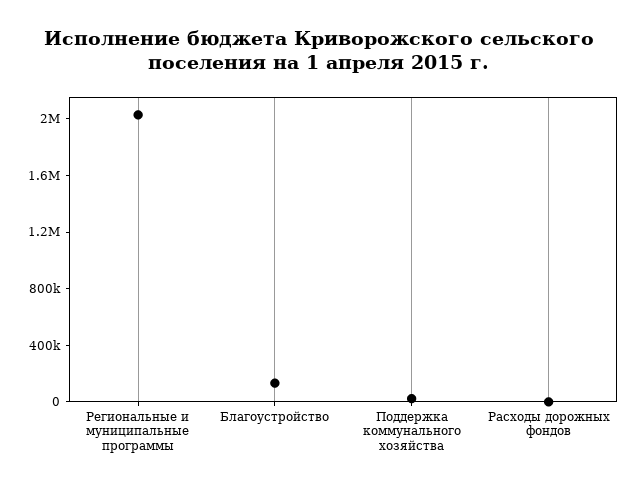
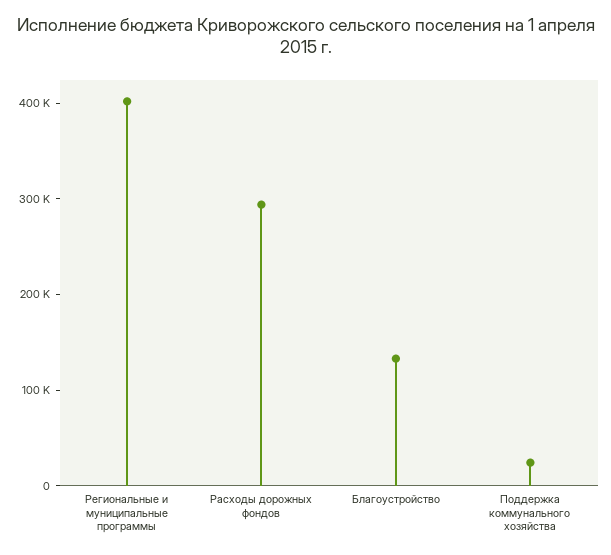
Региональные и муниципальные программы: 2000000 -> 400000
Расходы дорожных фондов: 0 -> 300000

